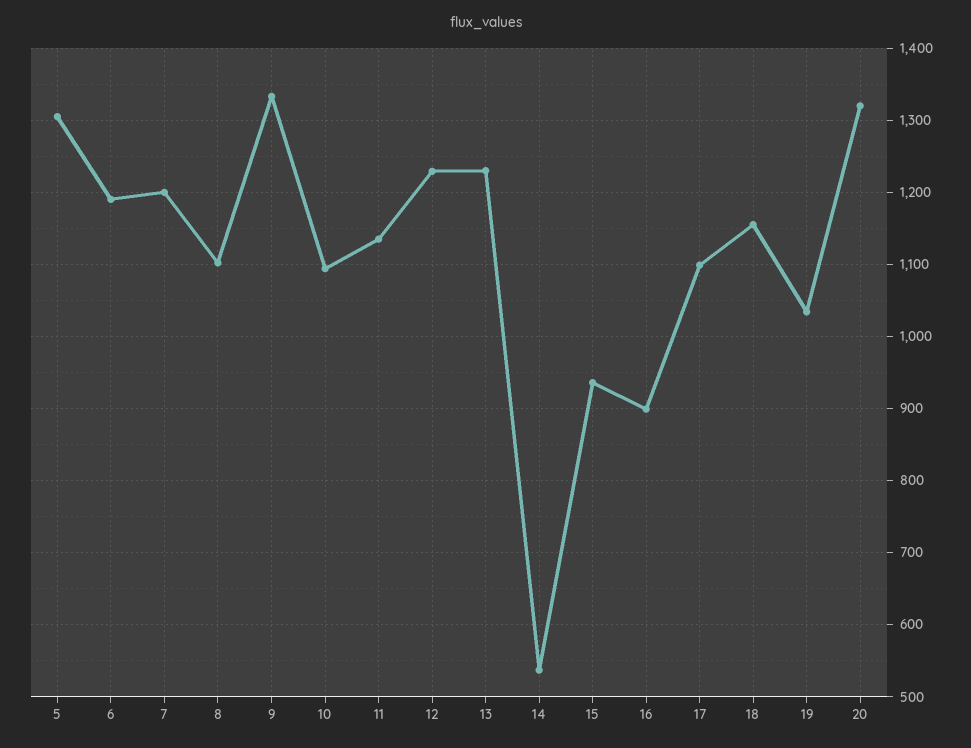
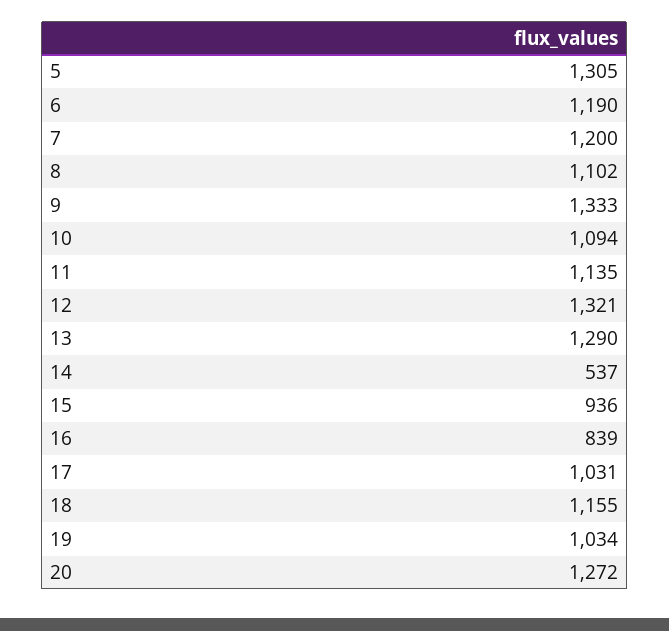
12: 1230 -> 1321
13: 1230 -> 1290
16: 900 -> 839
17: 1100 -> 1031
20: 1320 -> 1272

